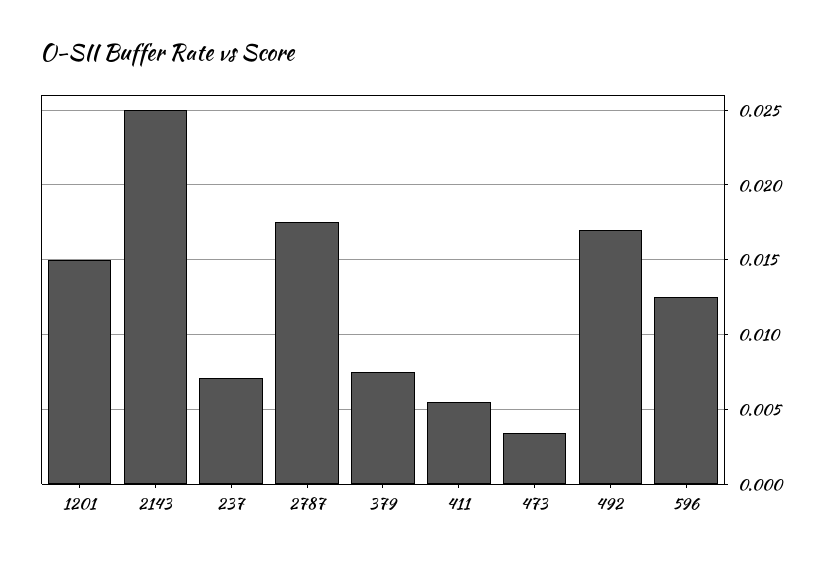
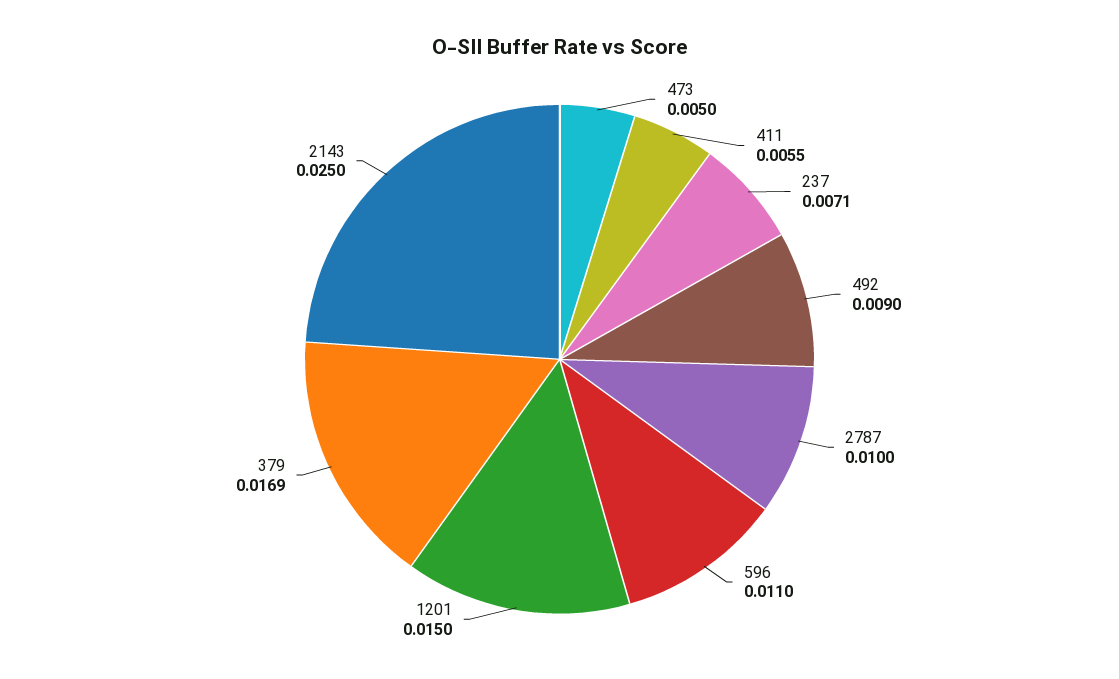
2787: 0.0175 -> 0.01
379: 0.0075 -> 0.0169
473: 0.0035 -> 0.005
492: 0.017 -> 0.009
596: 0.0125 -> 0.011

